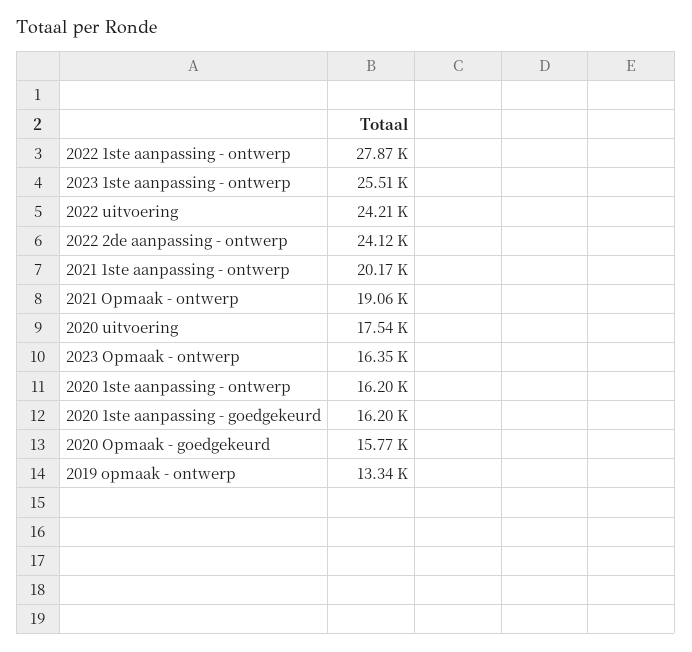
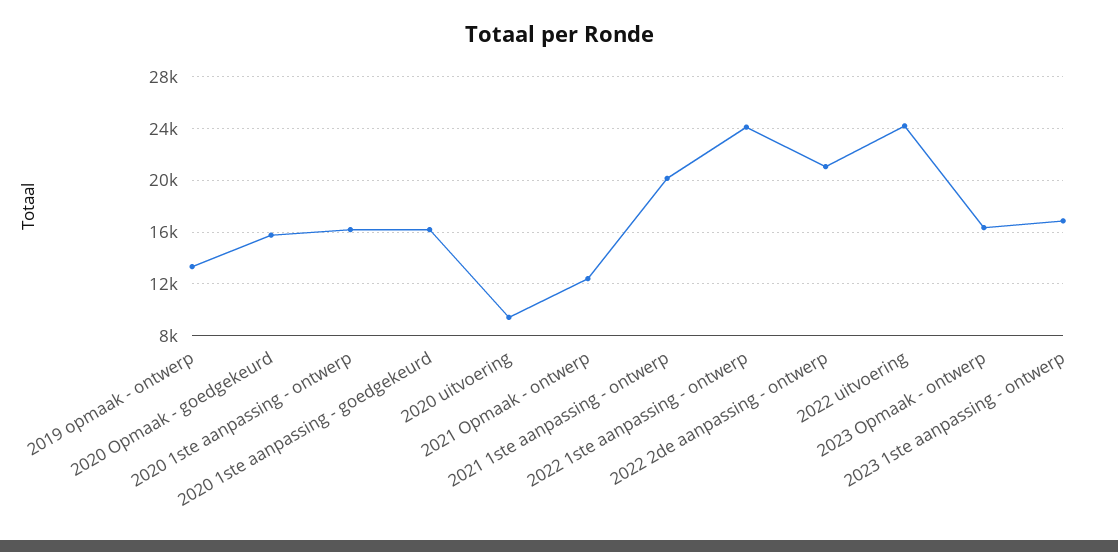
2022 1ste aanpassing - ontwerp: 27870 -> 24000
2023 1ste aanpassing - ontwerp: 25510 -> 17000
2022 2de aanpassing - ontwerp: 24120 -> 21000
2021 Opmaak - ontwerp: 19060 -> 12500
2020 uitvoering: 17540 -> 9500

